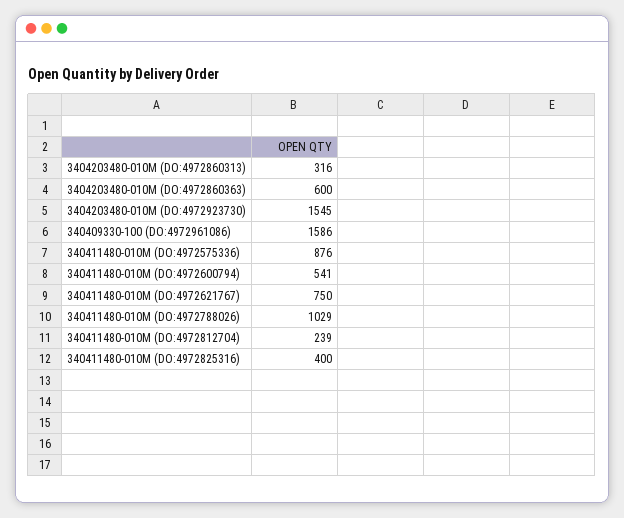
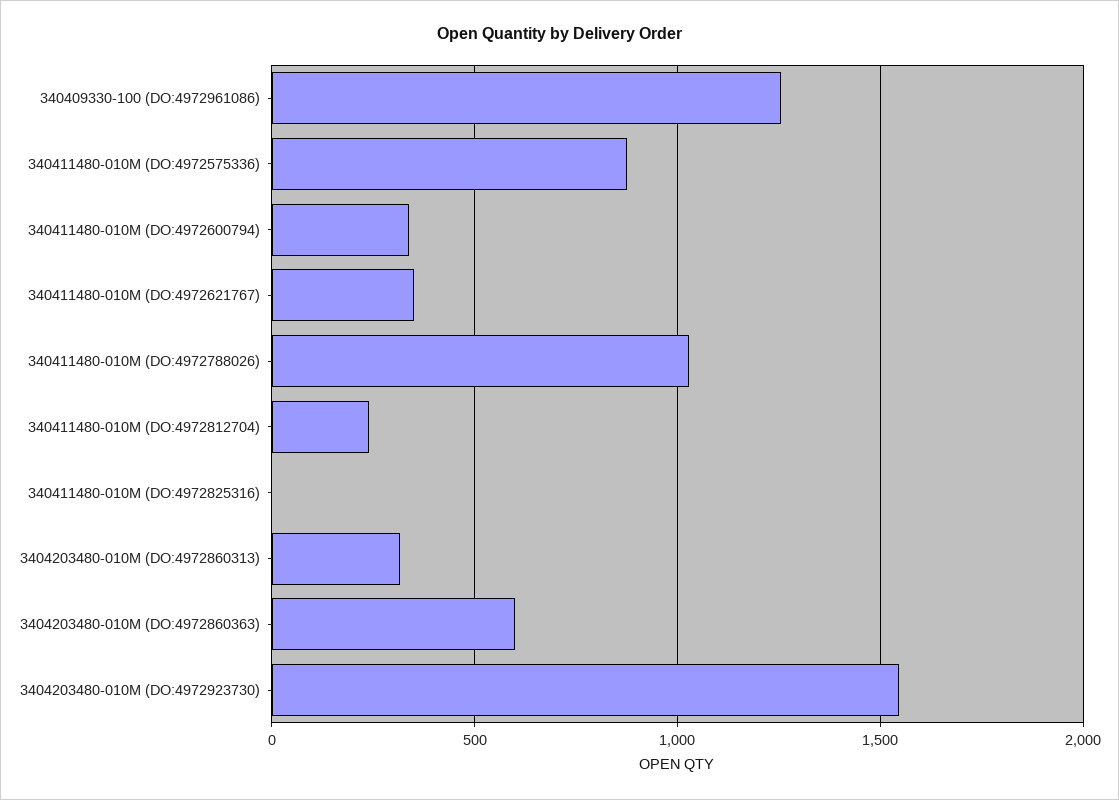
340409330-100 (DO:4972961086): 1586 -> 1250
340411480-010M (DO:4972600794): 541 -> 350
340411480-010M (DO:4972621767): 750 -> 350
340411480-010M (DO:4972825316): 400 -> 0

